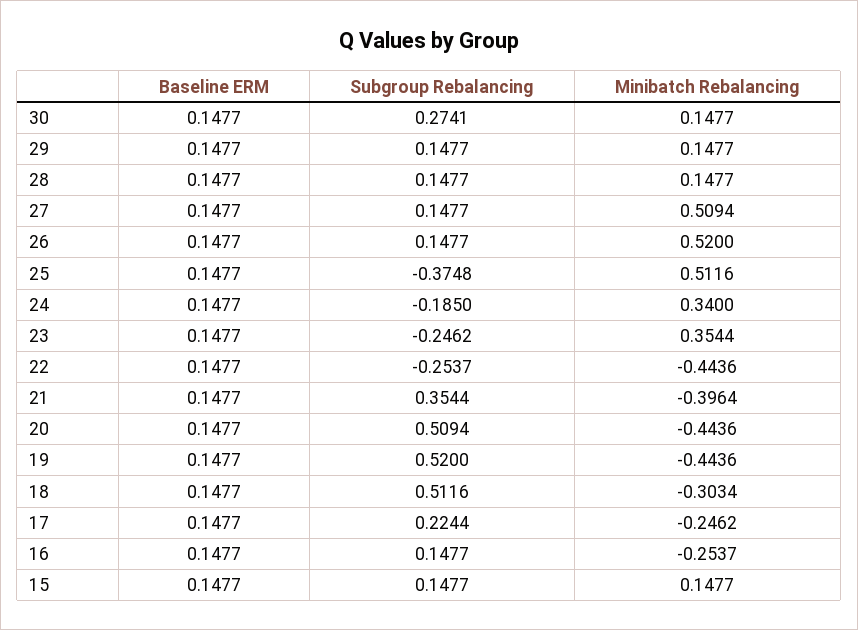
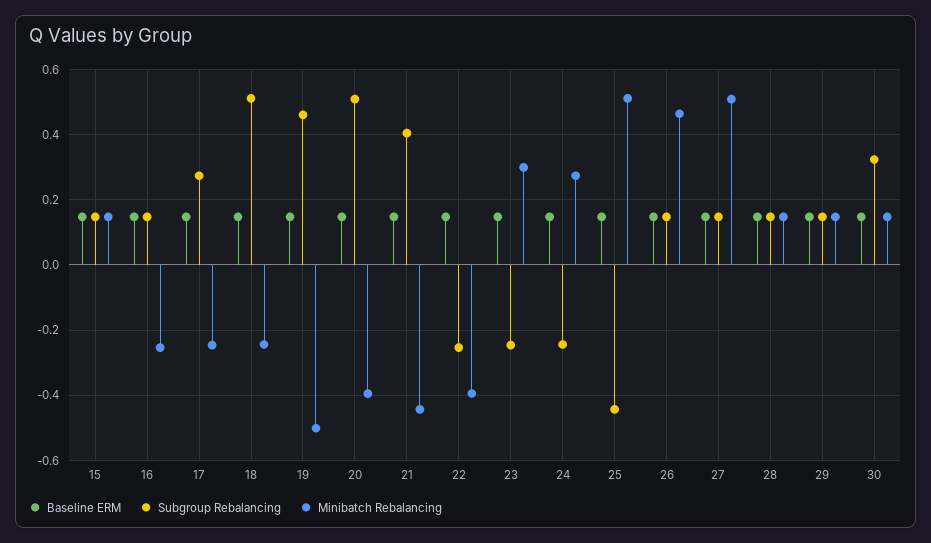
Subgroup Rebalancing, 30: 0.2741 -> 0.32
Minibatch Rebalancing, 26: 0.52 -> 0.46
Subgroup Rebalancing, 25: -0.3748 -> -0.44
Subgroup Rebalancing, 24: -0.185 -> -0.24
Minibatch Rebalancing, 24: 0.34 -> 0.28
Minibatch Rebalancing, 23: 0.3544 -> 0.3
Minibatch Rebalancing, 22: -0.4436 -> -0.4
Subgroup Rebalancing, 21: 0.3544 -> 0.4
Minibatch Rebalancing, 21: -0.3964 -> -0.44
Minibatch Rebalancing, 20: -0.4436 -> -0.4
Subgroup Rebalancing, 19: 0.52 -> 0.46
Minibatch Rebalancing, 19: -0.4436 -> -0.5
Minibatch Rebalancing, 18: -0.3034 -> -0.24
Subgroup Rebalancing, 17: 0.2244 -> 0.28

